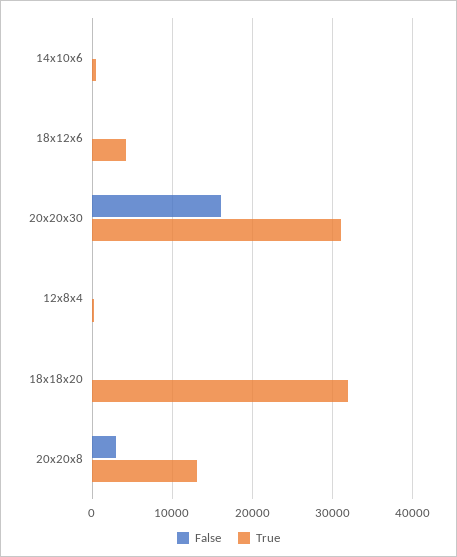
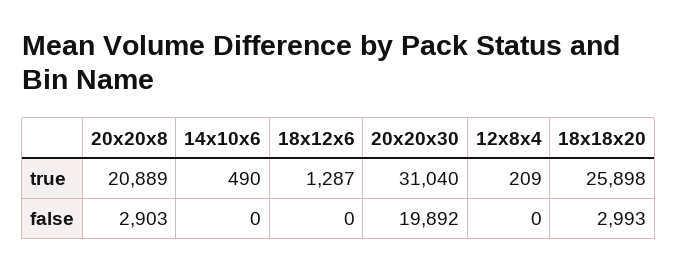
True, 18x12x6: 4000 -> 1287
False, 20x20x30: 16000 -> 19892
False, 18x18x20: 0 -> 2993
True, 18x18x20: 32000 -> 25898
True, 20x20x8: 13000 -> 20889

